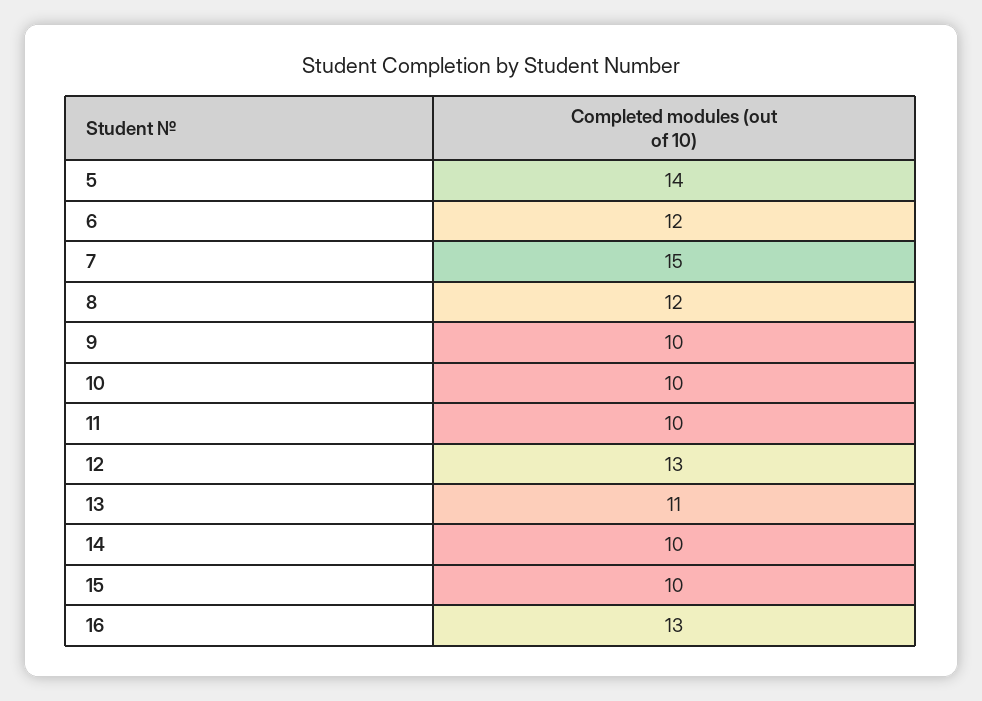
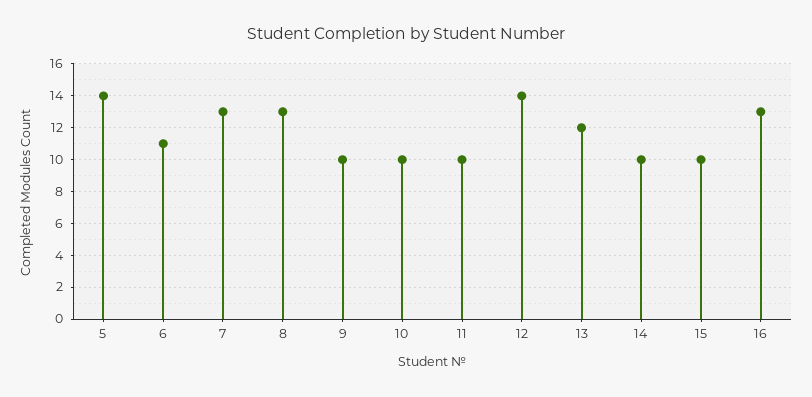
6: 12 -> 11
7: 15 -> 13
8: 12 -> 13
12: 13 -> 14
13: 11 -> 12

